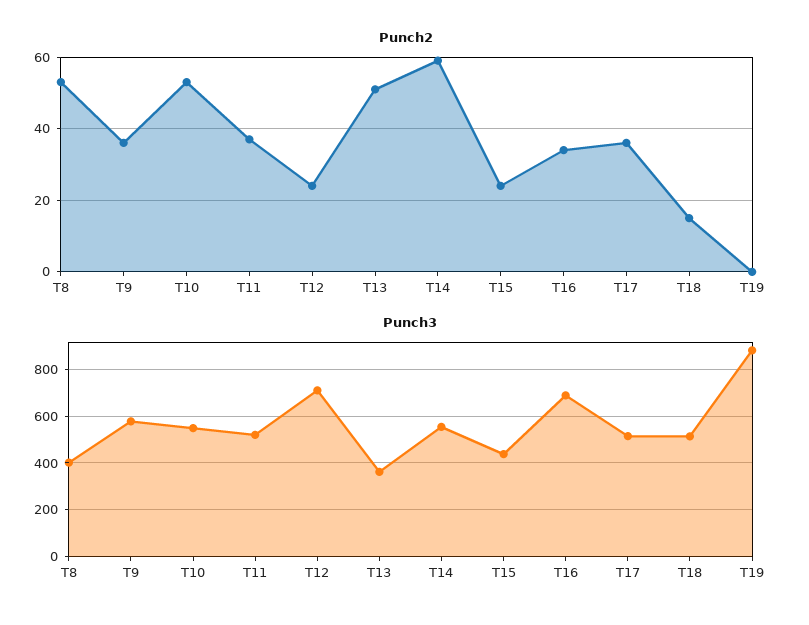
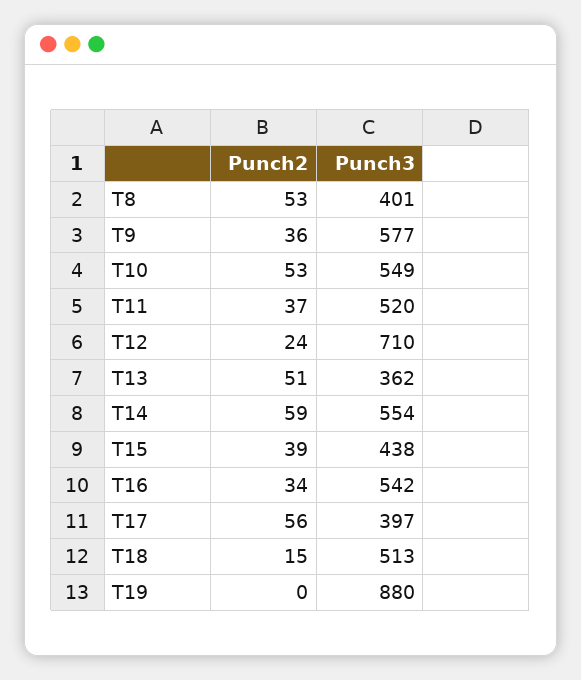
Punch2, T15: 25 -> 39
Punch2, T17: 35 -> 56
Punch3, T16: 700 -> 542
Punch3, T17: 500 -> 397

